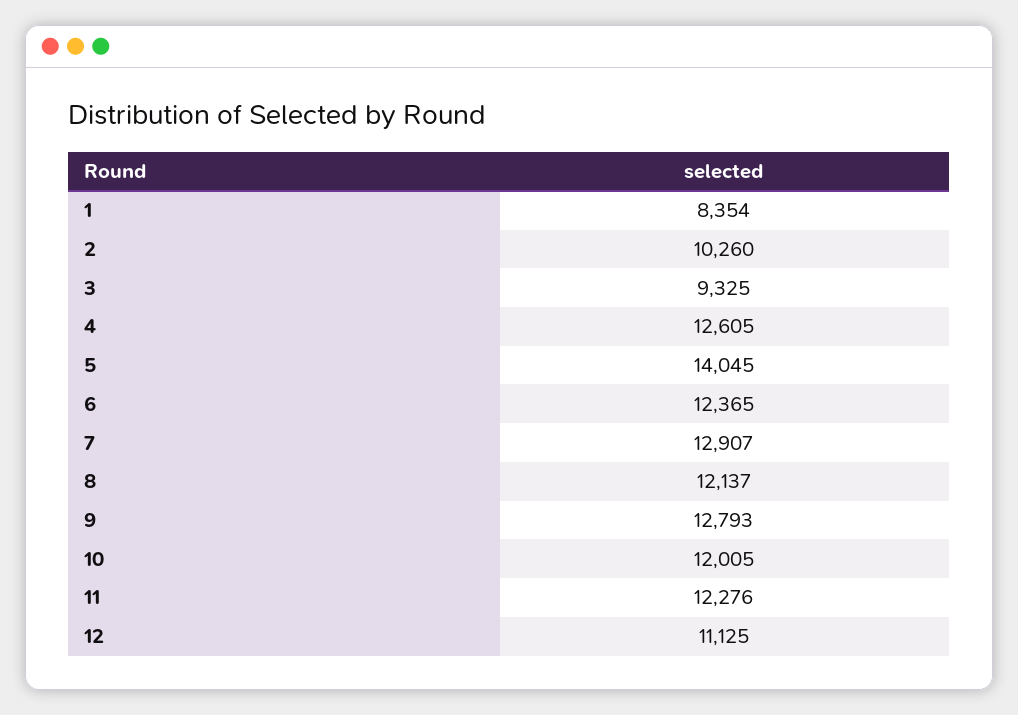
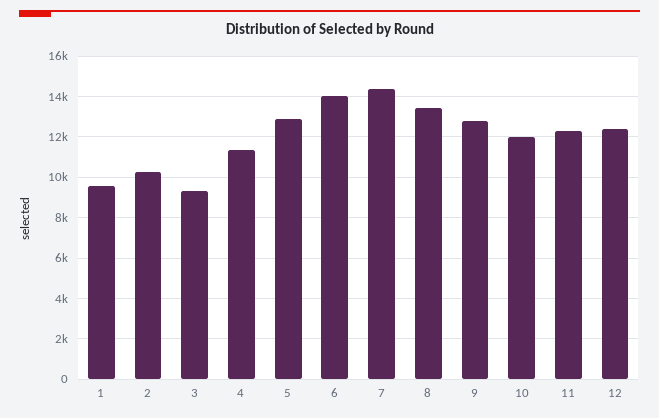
1: 8354 -> 9500
4: 12605 -> 11500
5: 14045 -> 13000
6: 12365 -> 14000
7: 12907 -> 14500
8: 12137 -> 13500
12: 11125 -> 12500

